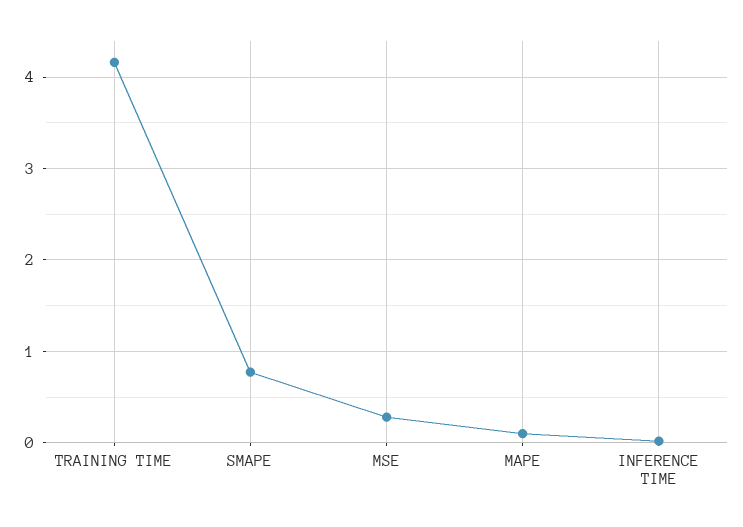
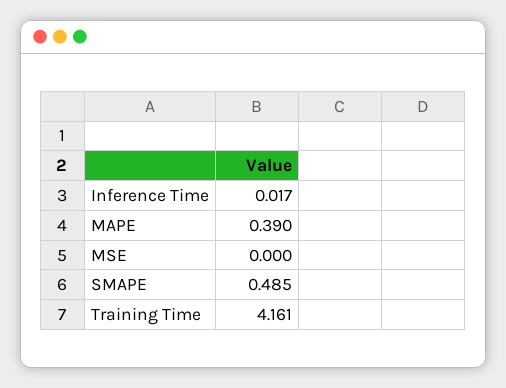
SMAPE: 0.8 -> 0.485
MSE: 0.3 -> 0
MAPE: 0.1 -> 0.39

